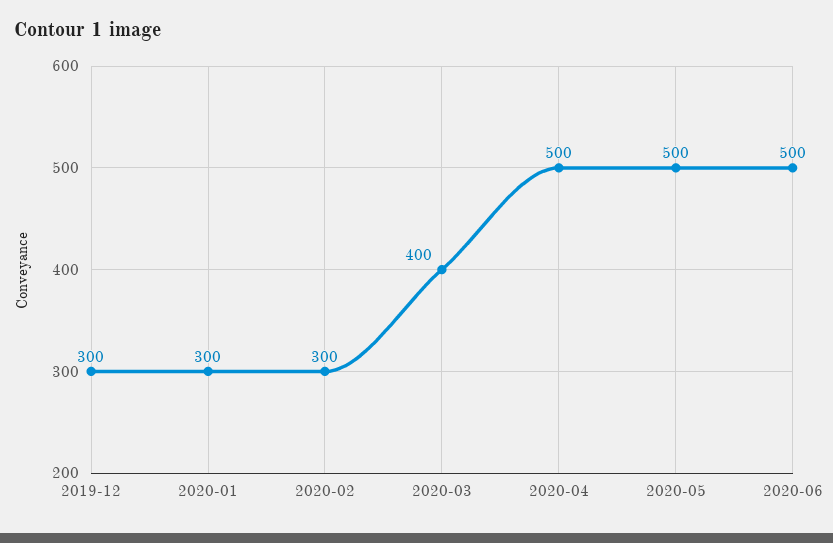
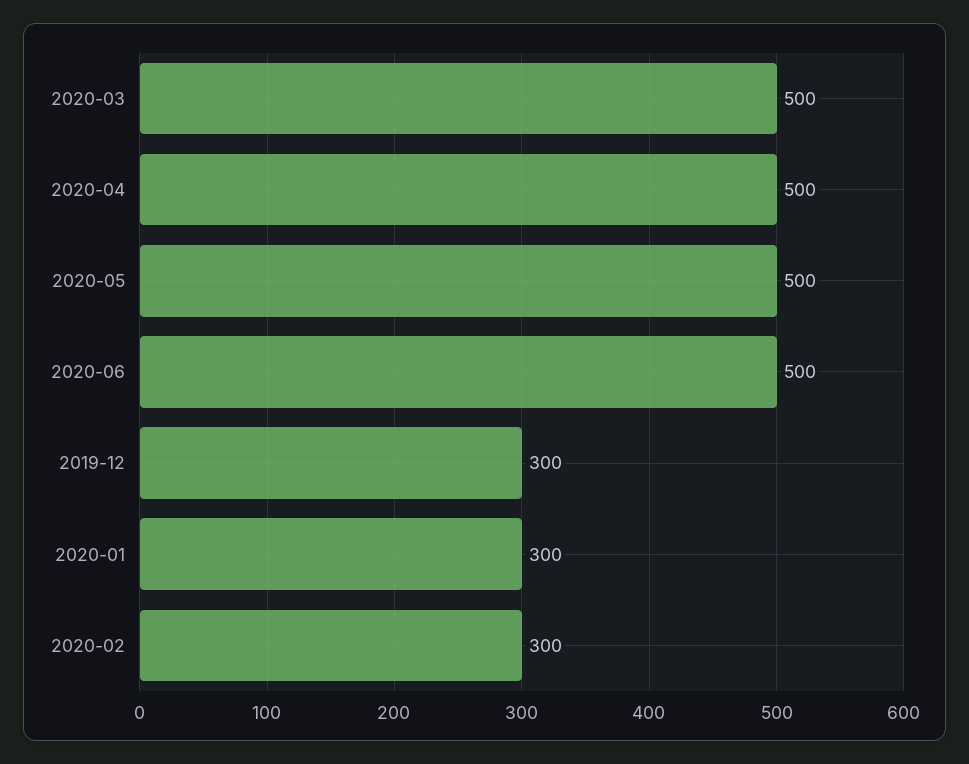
2020-03: 400 -> 500

